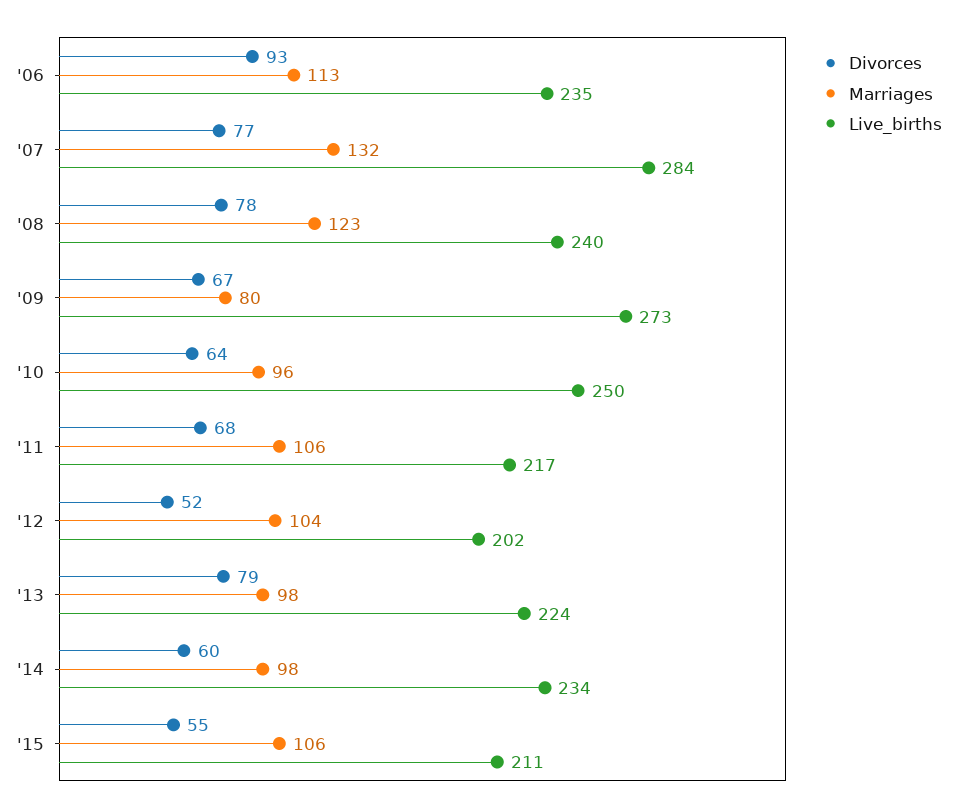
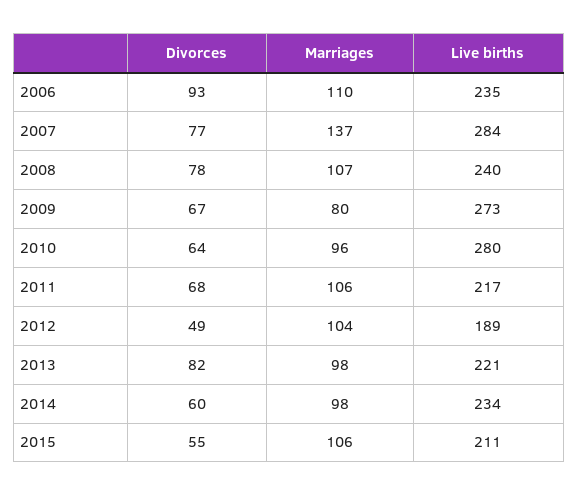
Marriages, '06: 113 -> 110
Marriages, '07: 132 -> 137
Marriages, '08: 123 -> 107
Live_births, '10: 250 -> 280
Divorces, '12: 52 -> 49
Live_births, '12: 202 -> 189
Divorces, '13: 79 -> 82
Live_births, '13: 224 -> 221

